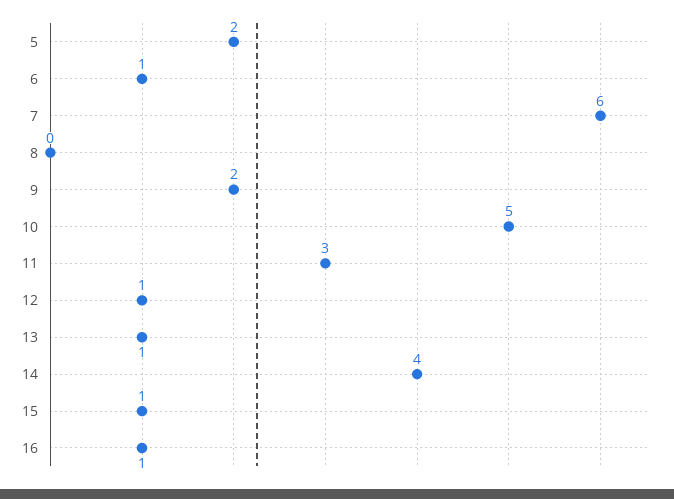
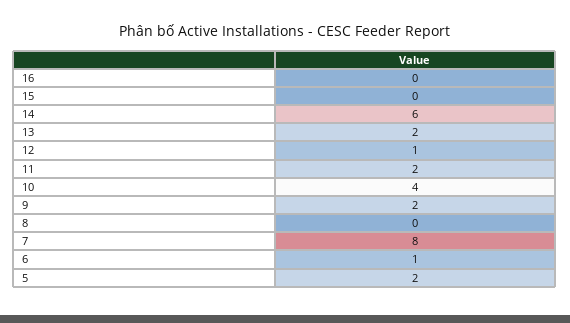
7: 6 -> 8
10: 5 -> 4
11: 3 -> 2
13: 1 -> 2
14: 4 -> 6
15: 1 -> 0
16: 1 -> 0

